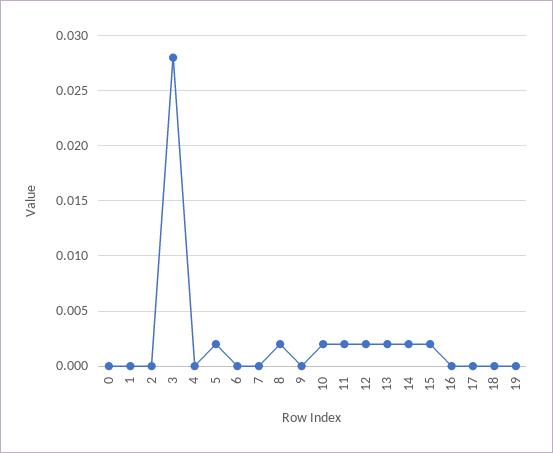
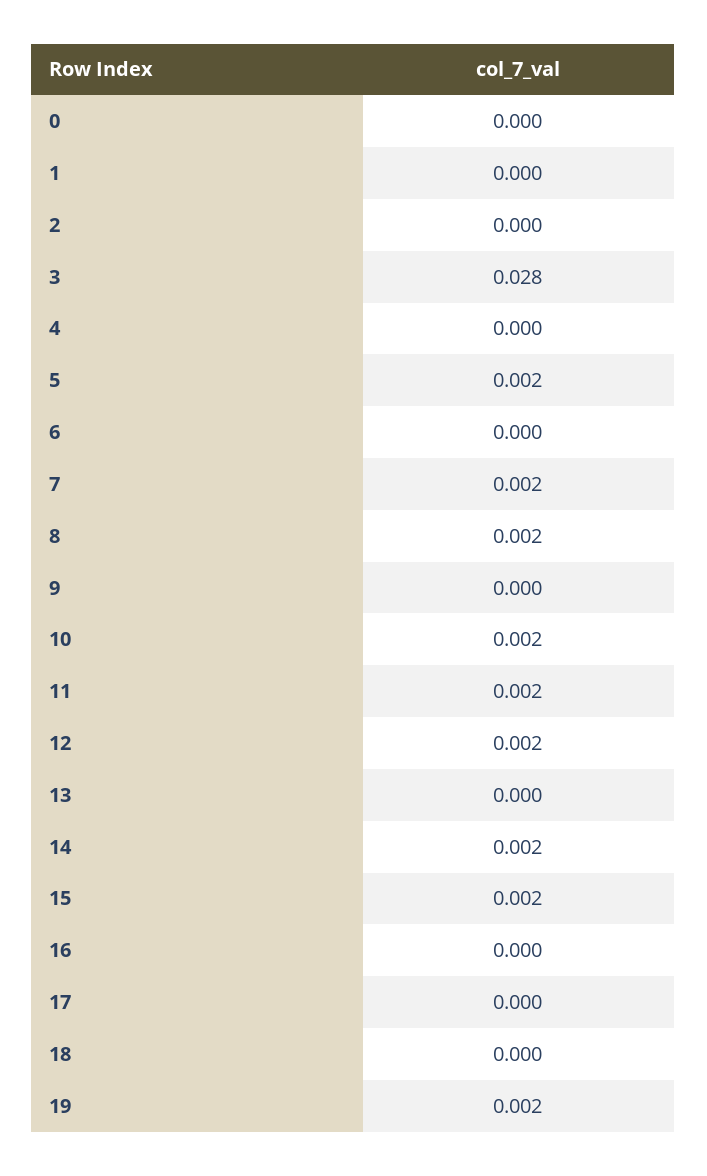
7: 0 -> 0.002
13: 0.002 -> 0
19: 0 -> 0.002

